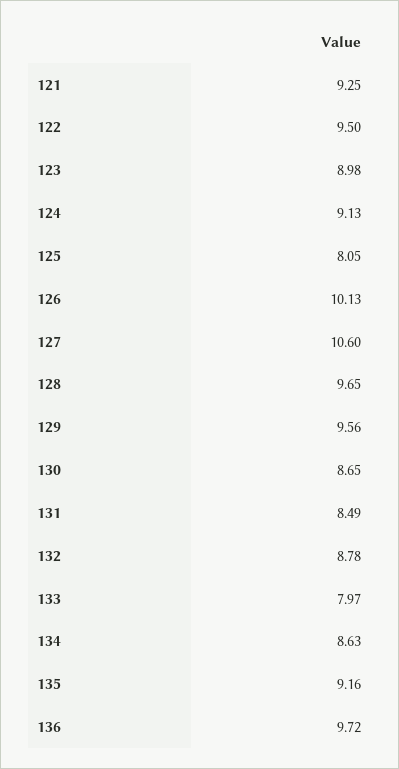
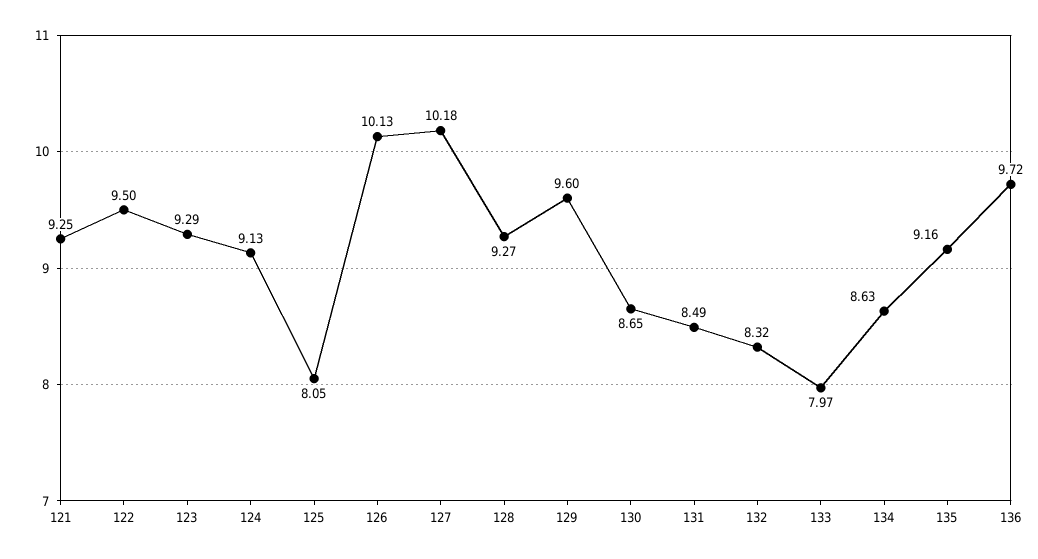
123: 8.98 -> 9.29
127: 10.6 -> 10.18
128: 9.65 -> 9.27
129: 9.56 -> 9.6
132: 8.78 -> 8.32

